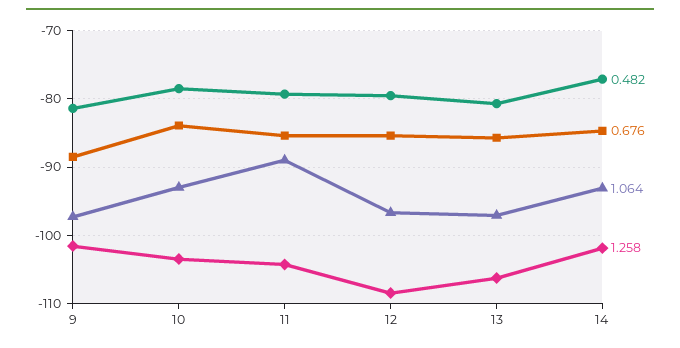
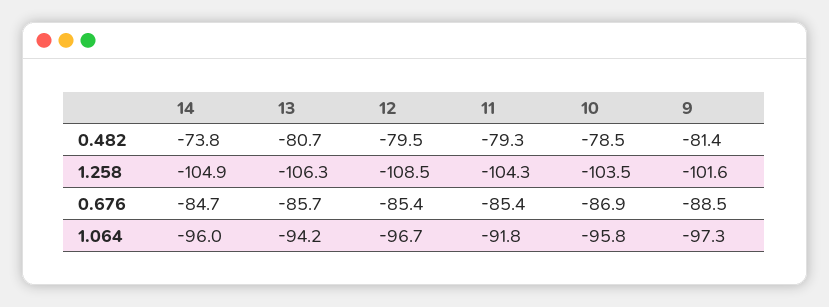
0.676, 10: -84 -> -86.9
1.064, 10: -93 -> -95.8
1.064, 11: -89 -> -91.8
1.064, 13: -97 -> -94.2
0.482, 14: -77 -> -73.8
1.064, 14: -93 -> -96
1.258, 14: -102 -> -104.9

